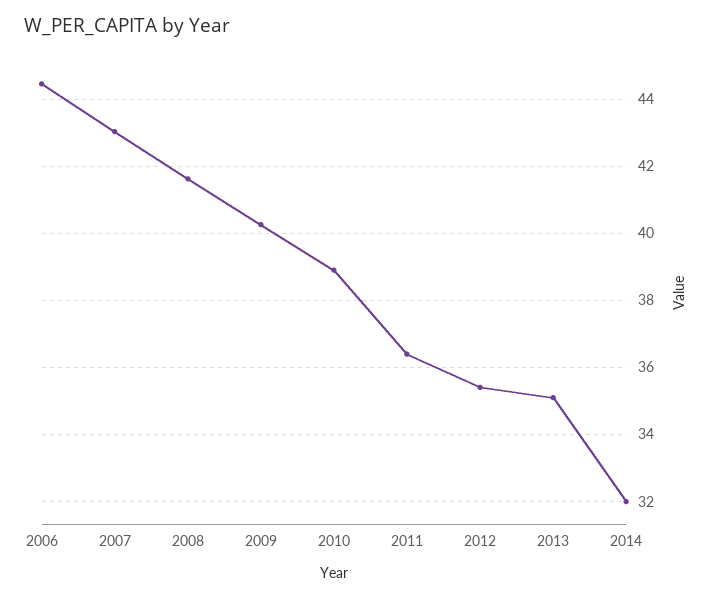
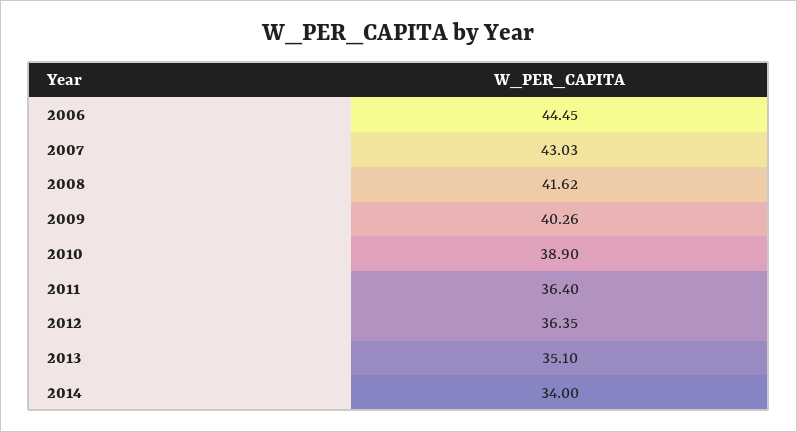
2012: 35.4 -> 36.35
2014: 32 -> 34

